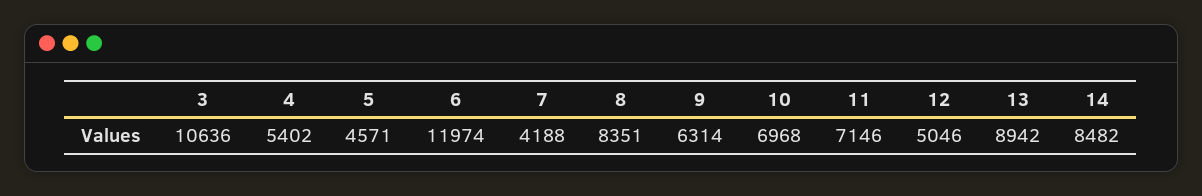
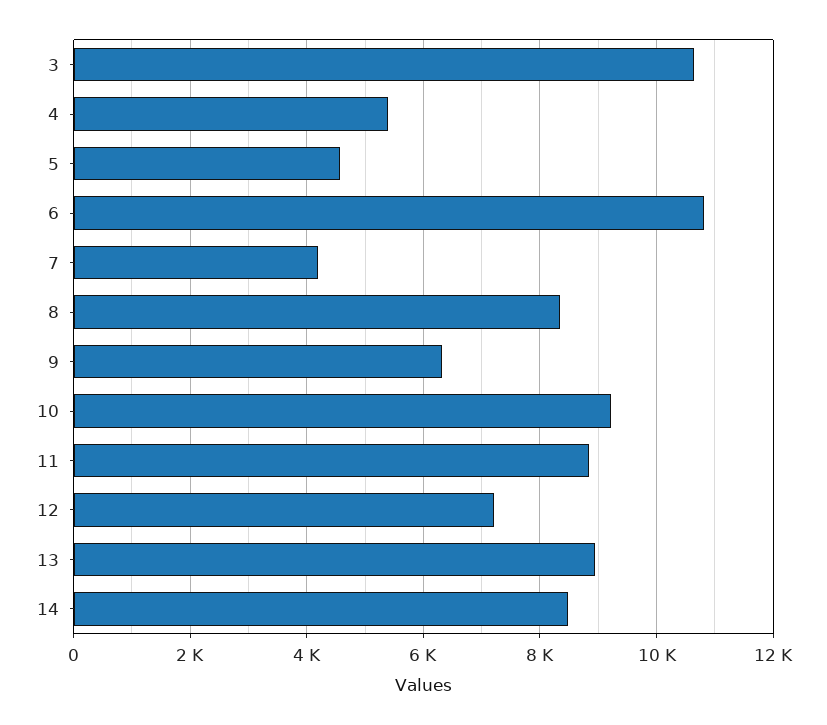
6: 11974 -> 10800
10: 6968 -> 9200
11: 7146 -> 8800
12: 5046 -> 7200

